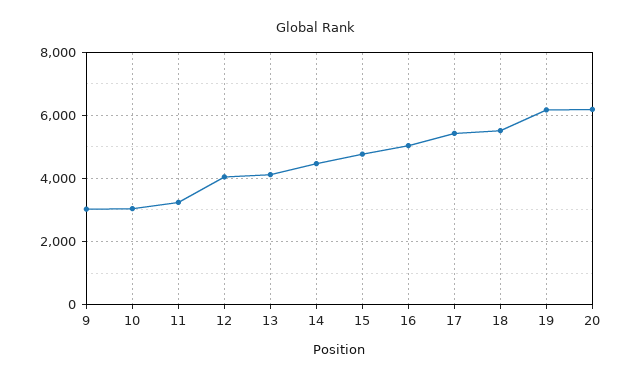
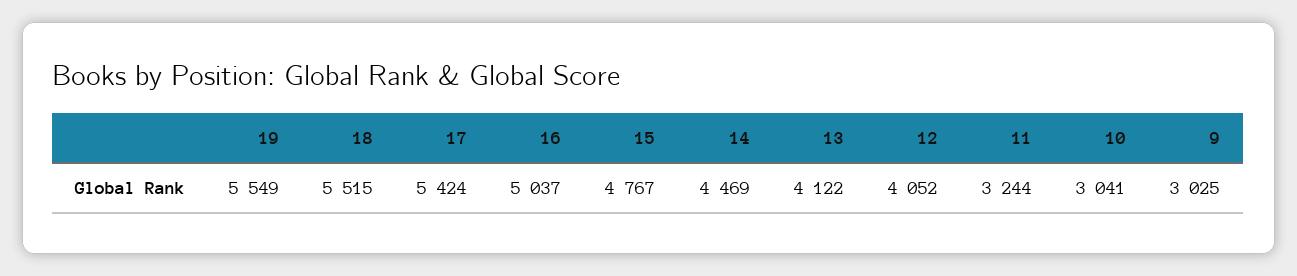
19: 6200 -> 5549
20: 6200 -> none

